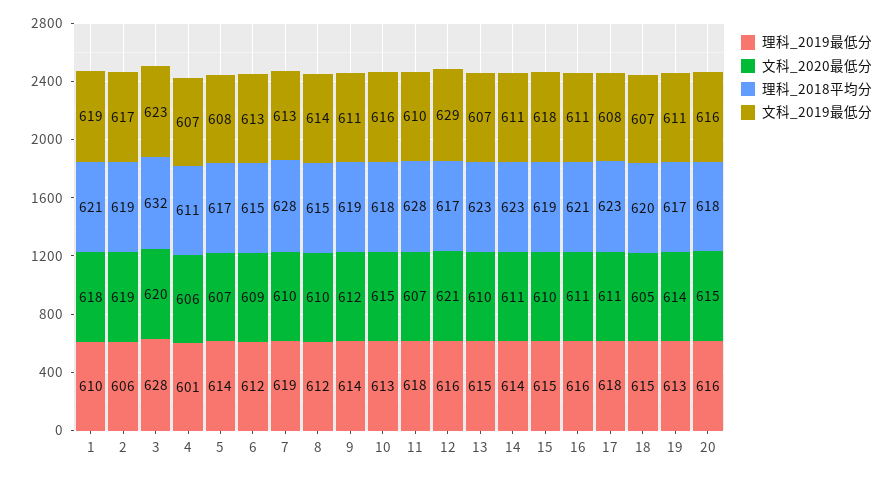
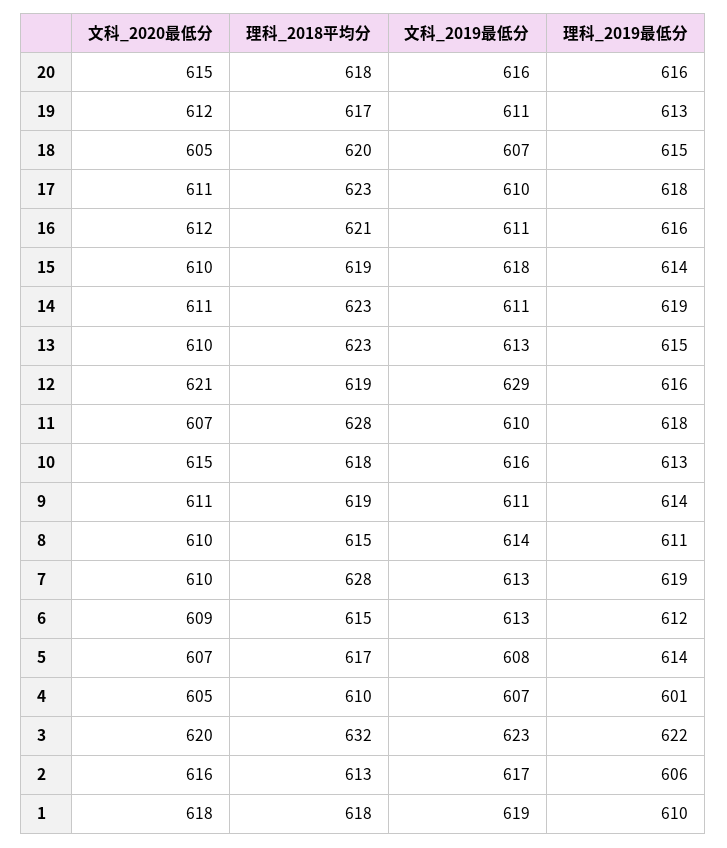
理科_2018平均分, 1: 621 -> 618
文科_2020最低分, 2: 619 -> 616
理科_2018平均分, 2: 619 -> 613
理科_2019最低分, 3: 628 -> 622
文科_2020最低分, 4: 606 -> 605
理科_2018平均分, 4: 611 -> 610
理科_2019最低分, 8: 612 -> 611
文科_2020最低分, 9: 612 -> 611
理科_2018平均分, 12: 617 -> 619
文科_2019最低分, 13: 607 -> 613
理科_2019最低分, 14: 614 -> 619
理科_2019最低分, 15: 615 -> 614
文科_2020最低分, 16: 611 -> 612
文科_2019最低分, 17: 608 -> 610
文科_2020最低分, 19: 614 -> 612

